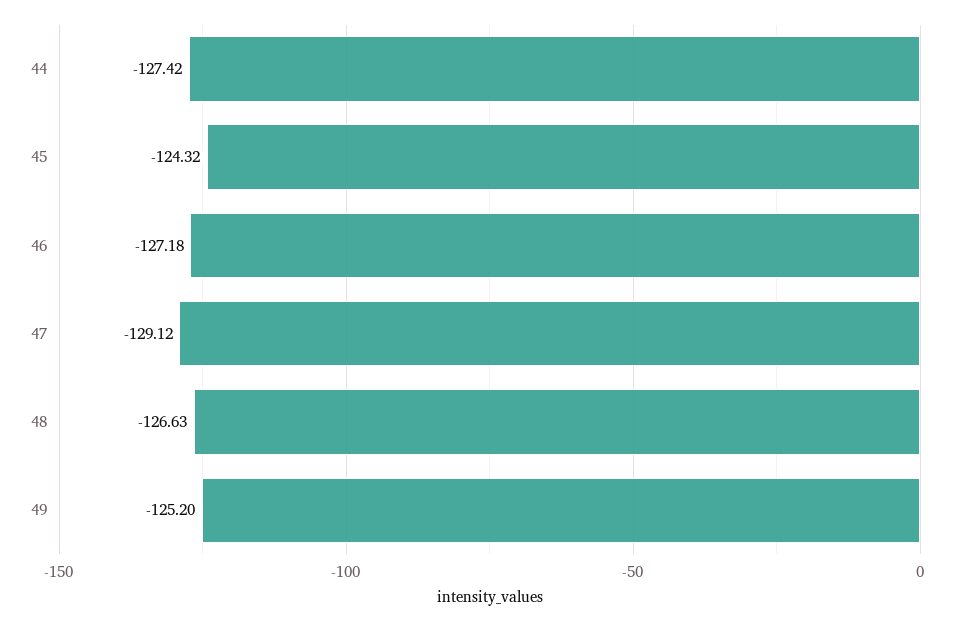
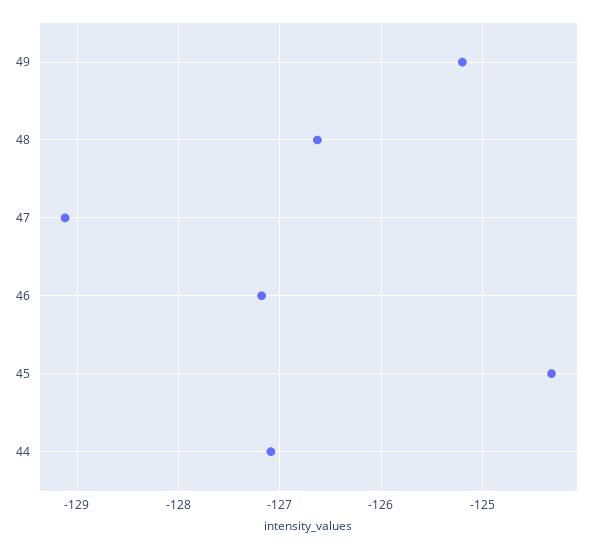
44: -127.42 -> -127.1

